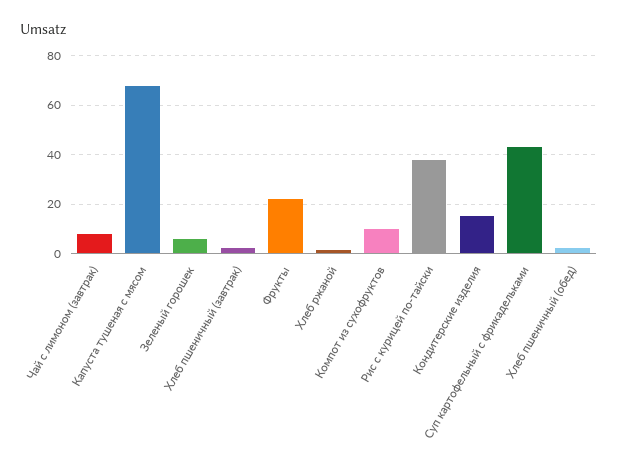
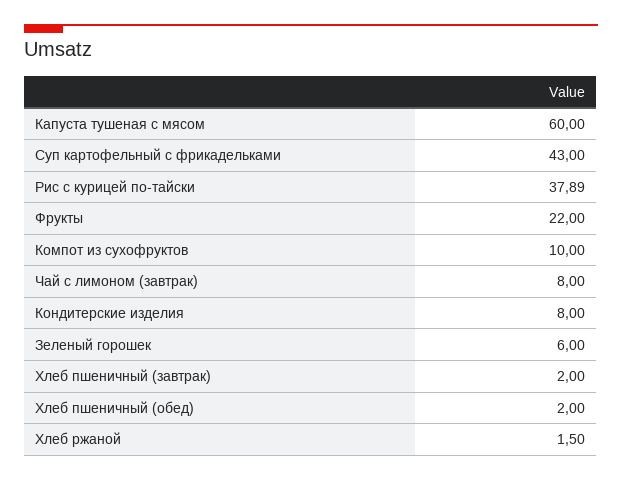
Капуста тушеная с мясом: 67.5 -> 60
Кондитерские изделия: 15 -> 8

